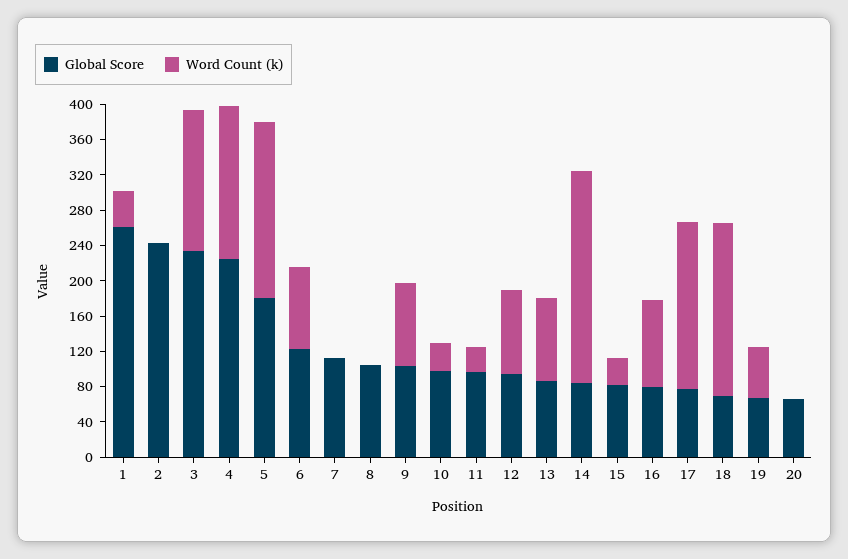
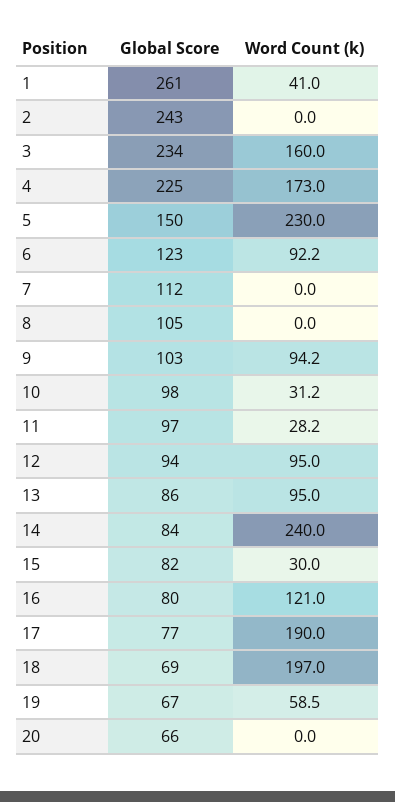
Global Score, 5: 180 -> 150
Word Count (k), 5: 200 -> 230
Word Count (k), 16: 100 -> 121

